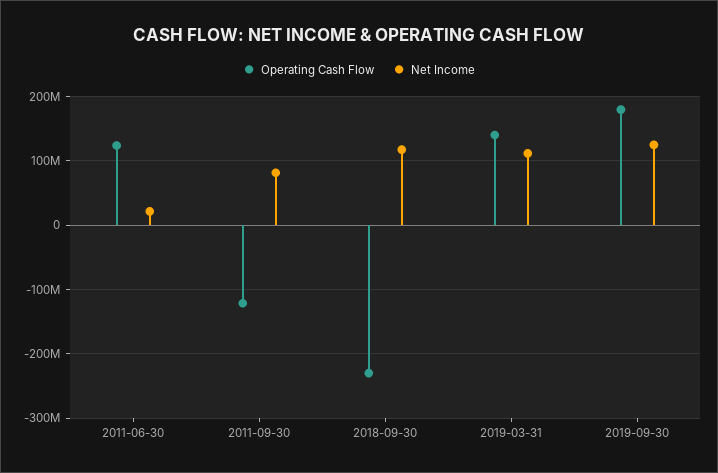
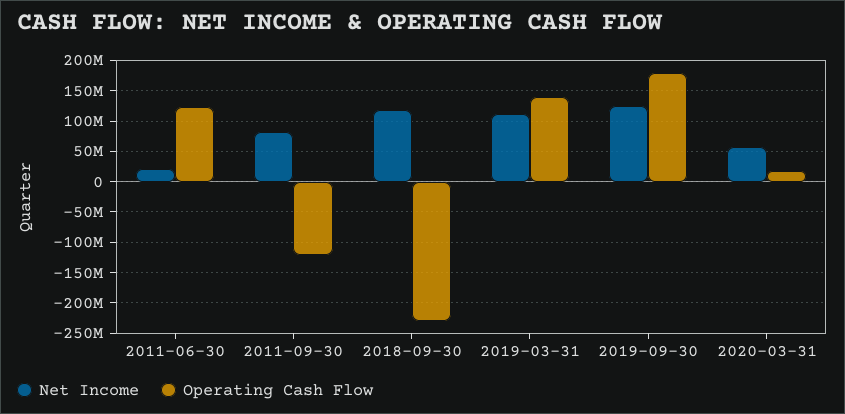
Net Income, 2020-03-31: none -> 60000000
Operating Cash Flow, 2020-03-31: none -> 20000000

